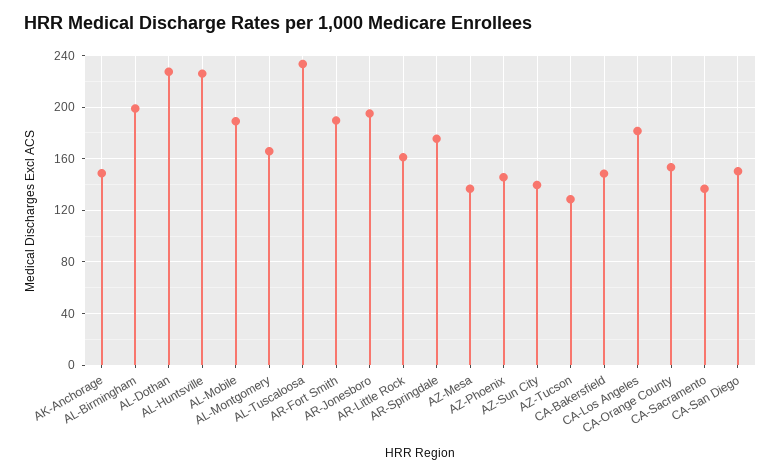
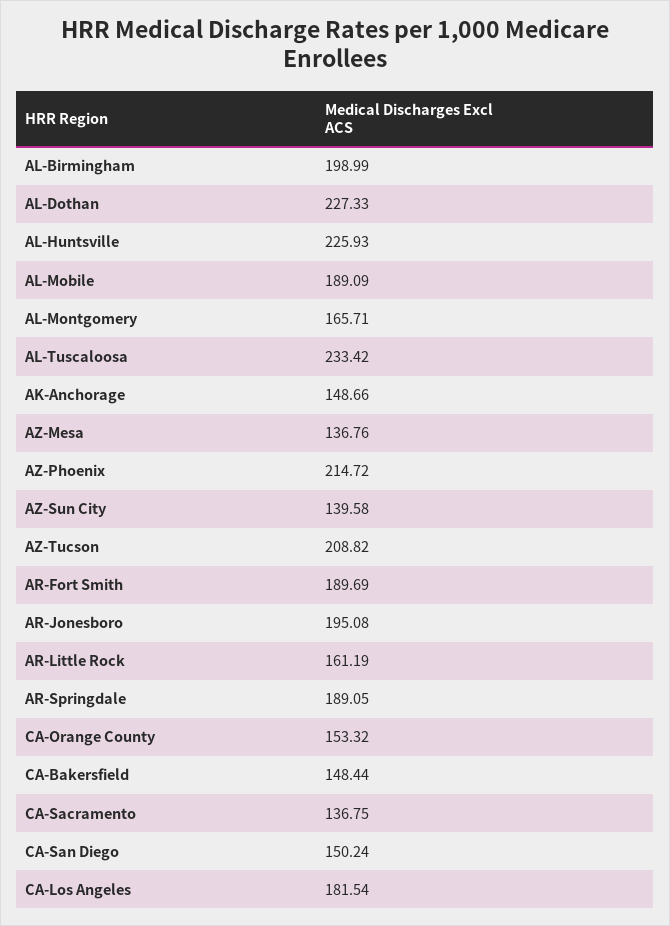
AR-Springdale: 175 -> 189.05
AZ-Phoenix: 145 -> 214.72
AZ-Tucson: 130 -> 208.82

